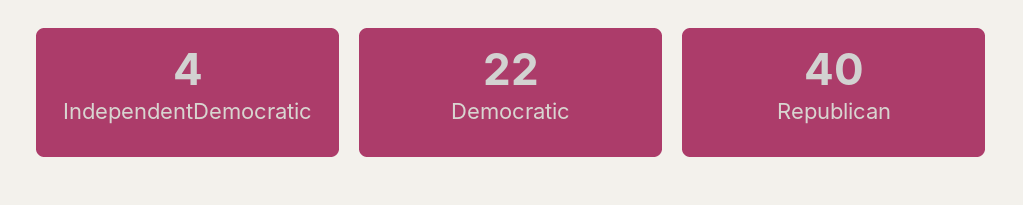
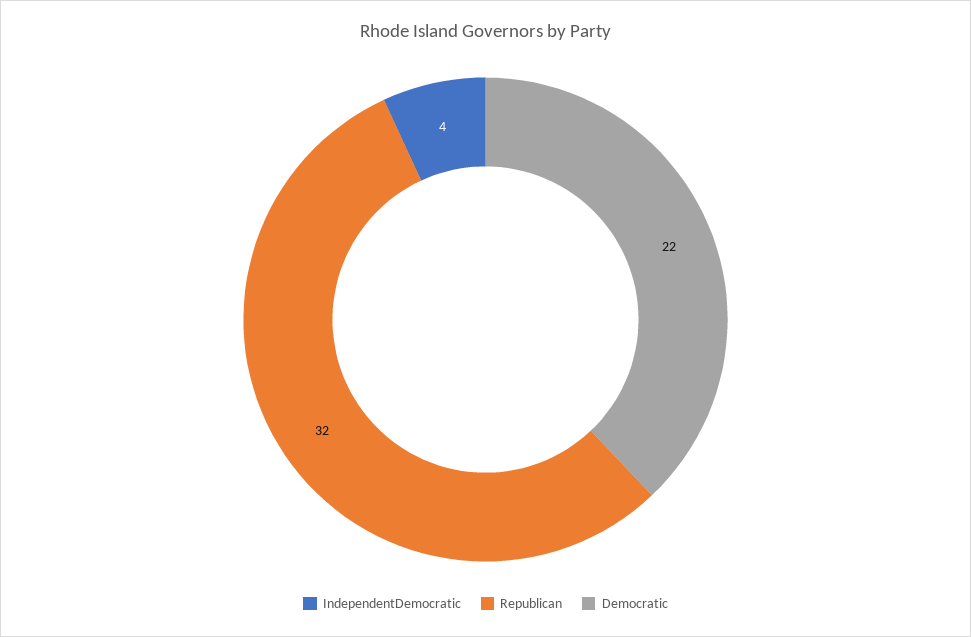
Republican: 40 -> 32

